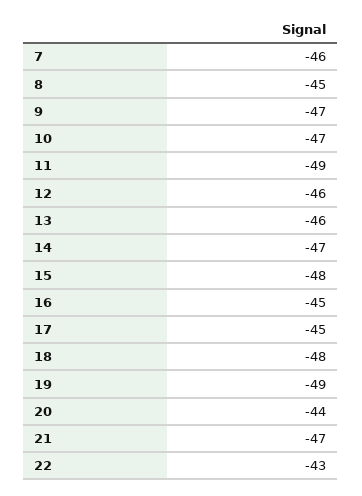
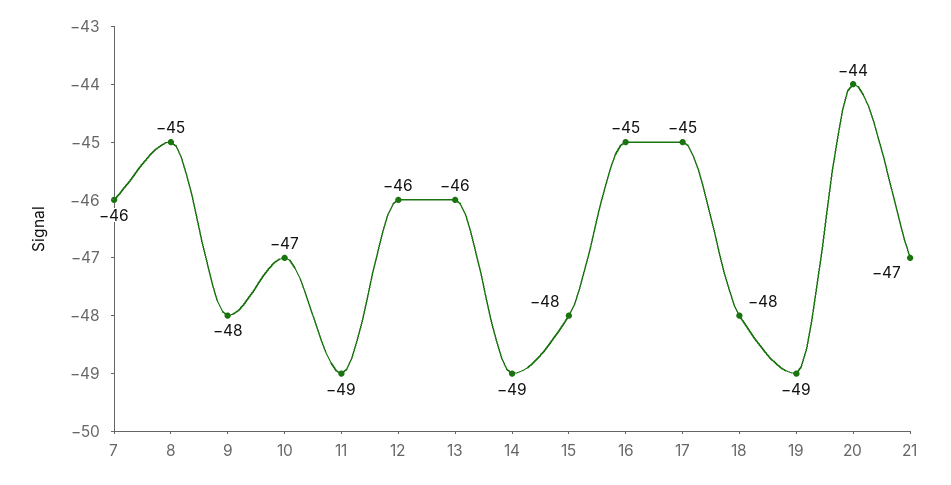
9: -47 -> -48
14: -47 -> -49
22: -43 -> none

